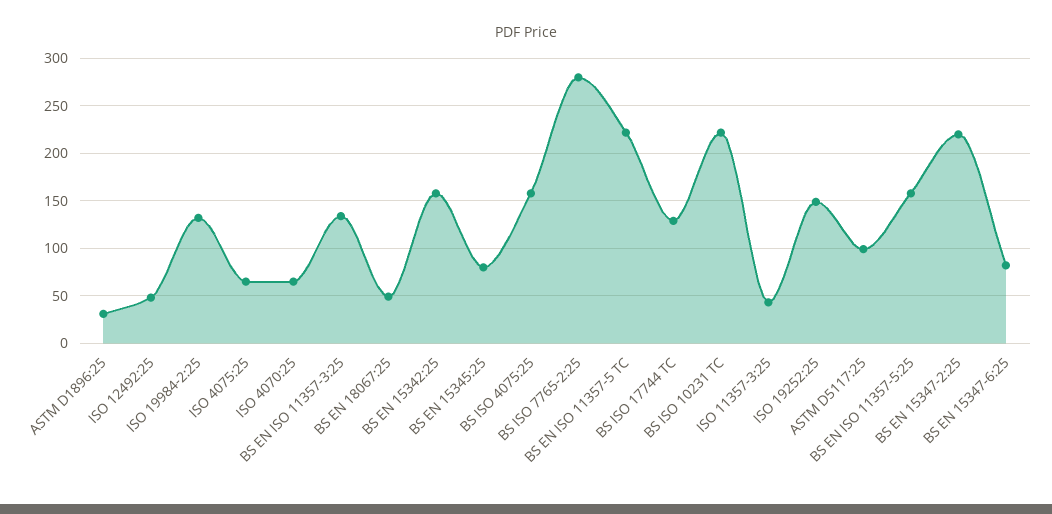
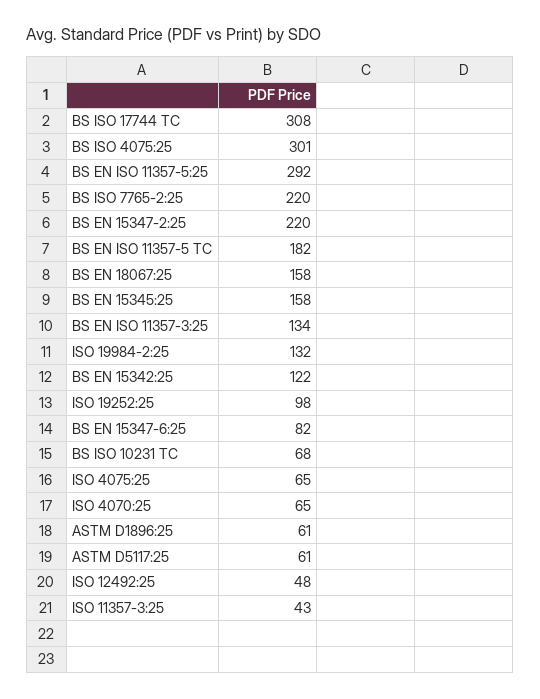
ASTM D1896:25: 30 -> 61
BS EN 18067:25: 50 -> 158
BS EN 15342:25: 160 -> 122
BS EN 15345:25: 80 -> 158
BS ISO 4075:25: 160 -> 301
BS ISO 7765-2:25: 280 -> 220
BS EN ISO 11357-5 TC: 220 -> 182
BS ISO 17744 TC: 130 -> 308
BS ISO 10231 TC: 220 -> 68
ISO 19252:25: 150 -> 98
ASTM D5117:25: 100 -> 61
BS EN ISO 11357-5:25: 160 -> 292

